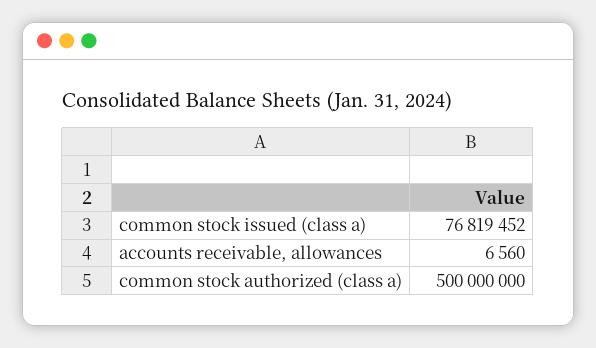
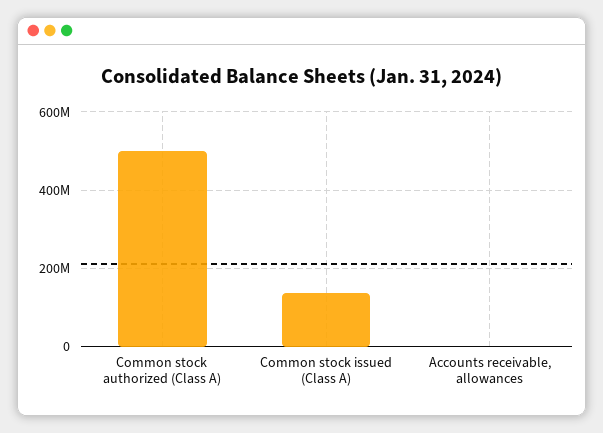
common stock issued (class a): 76819452 -> 140000000

